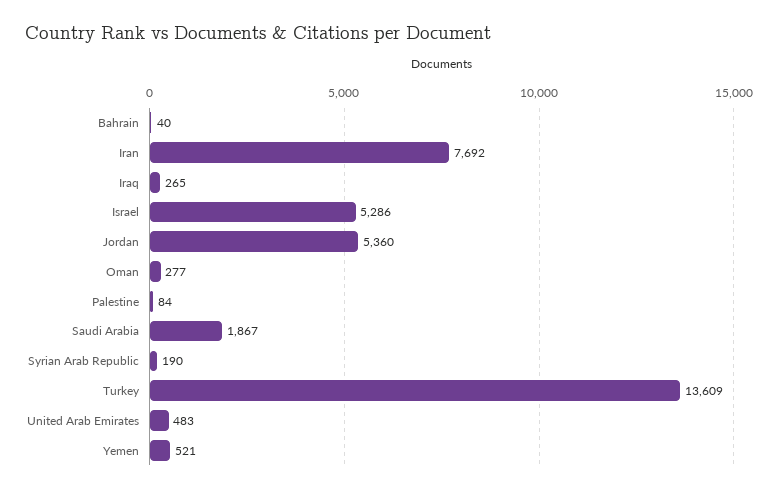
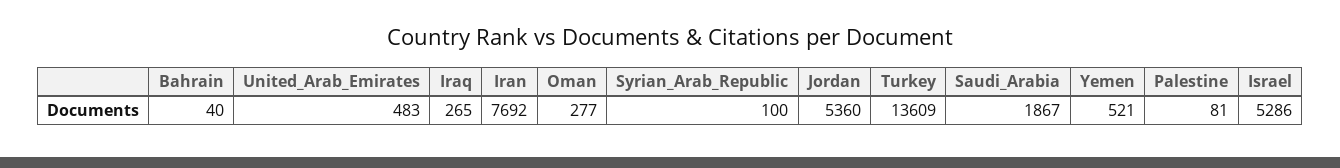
Palestine: 84 -> 81
Syrian Arab Republic: 190 -> 100

